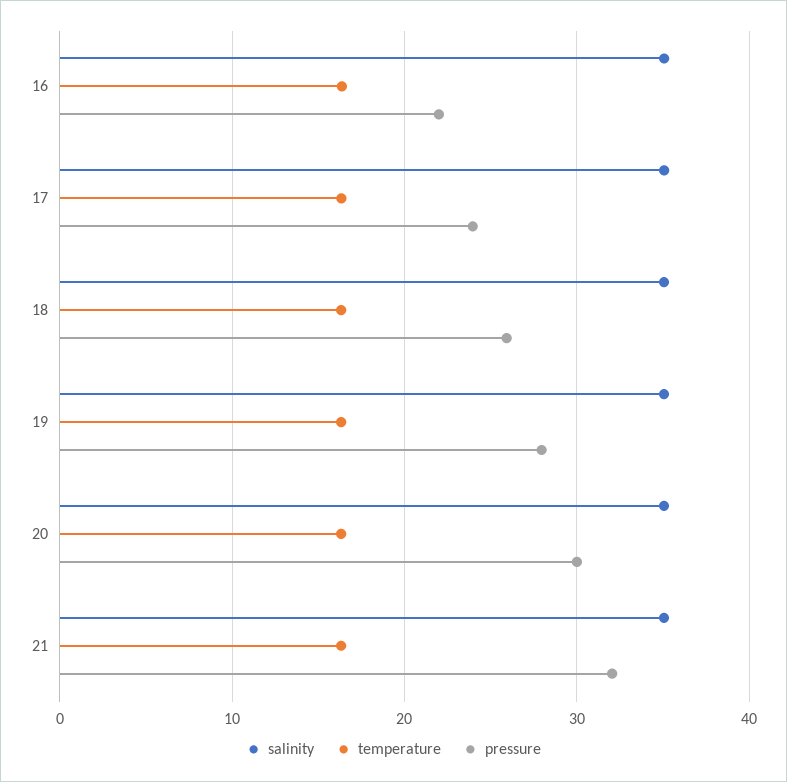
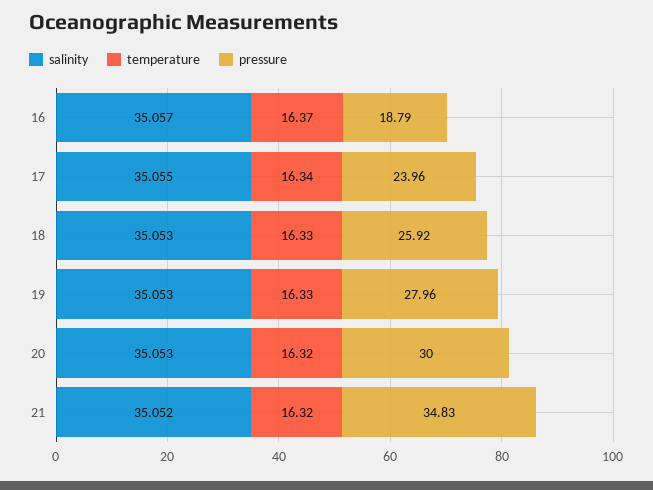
pressure, 16: 22 -> 18.79
pressure, 21: 32 -> 34.83

